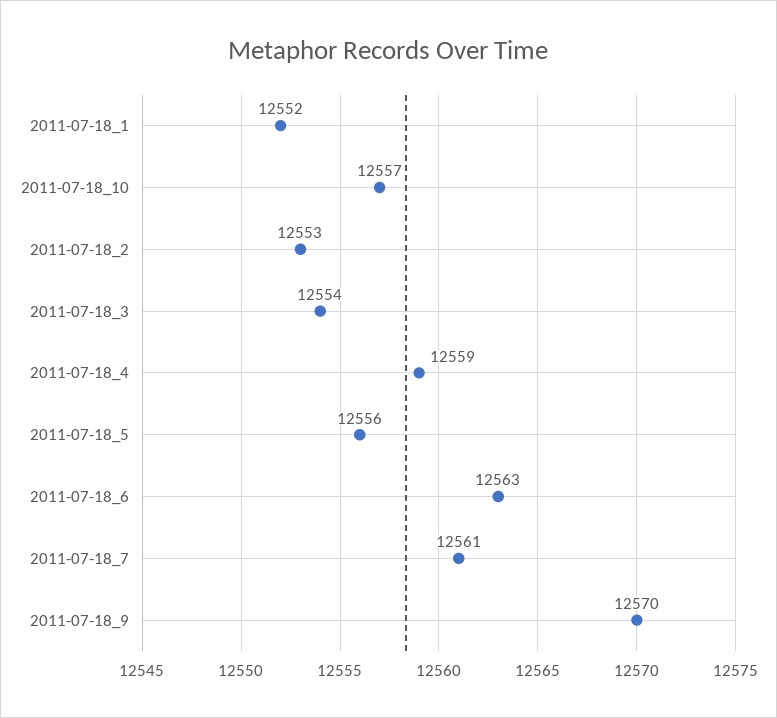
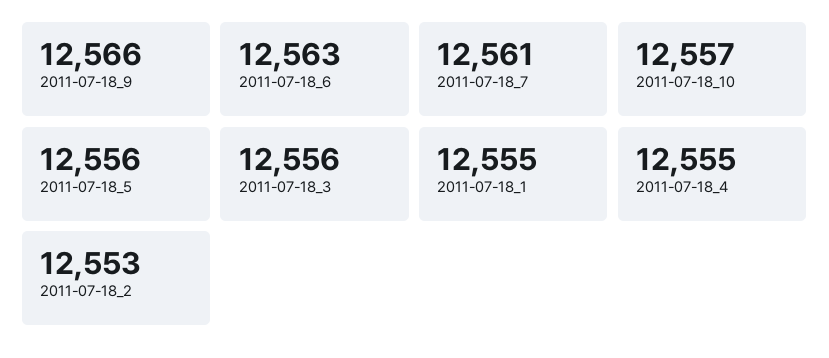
2011-07-18_1: 12552 -> 12555
2011-07-18_3: 12554 -> 12556
2011-07-18_4: 12559 -> 12555
2011-07-18_9: 12570 -> 12566

